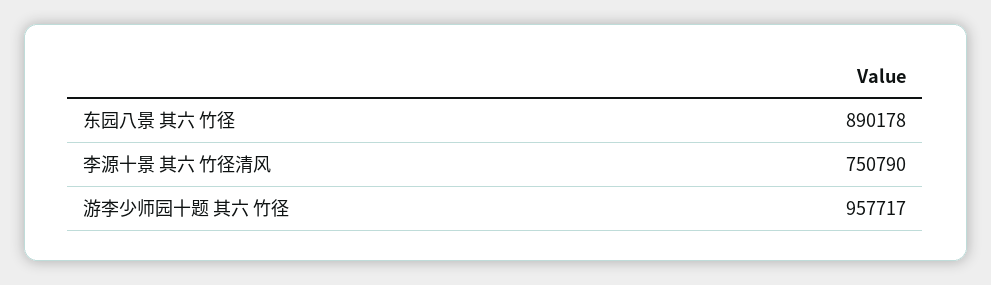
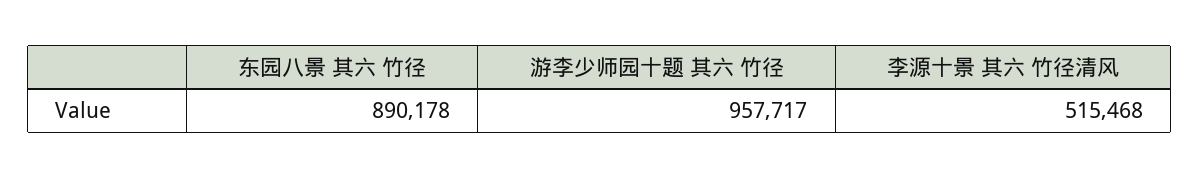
李源十景 其六 竹径清风: 750790 -> 515468

